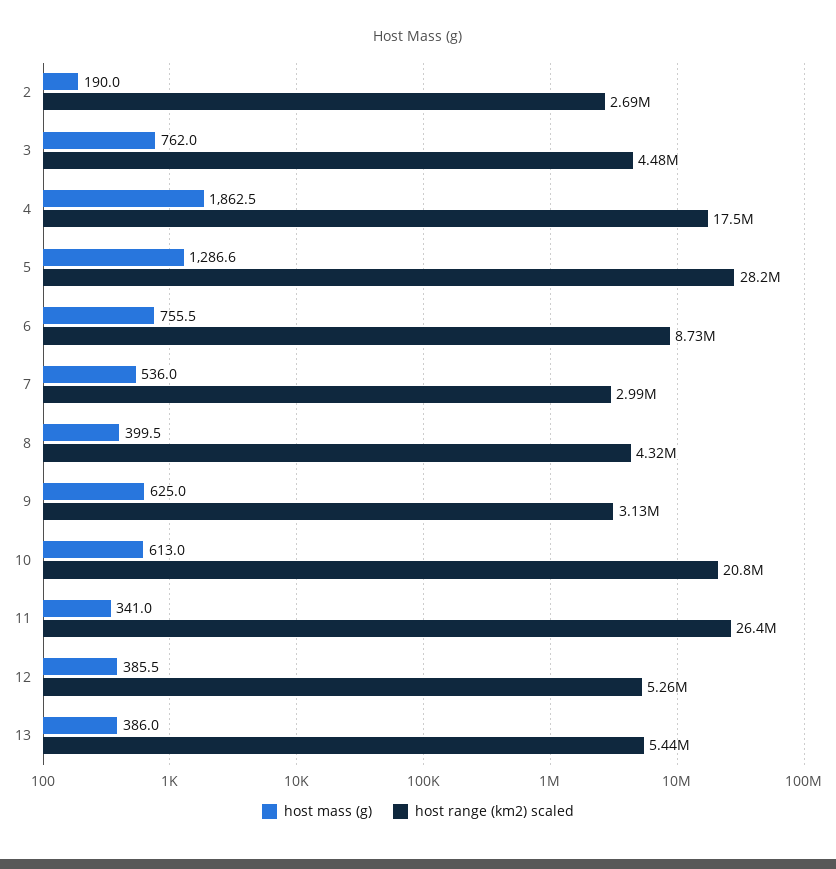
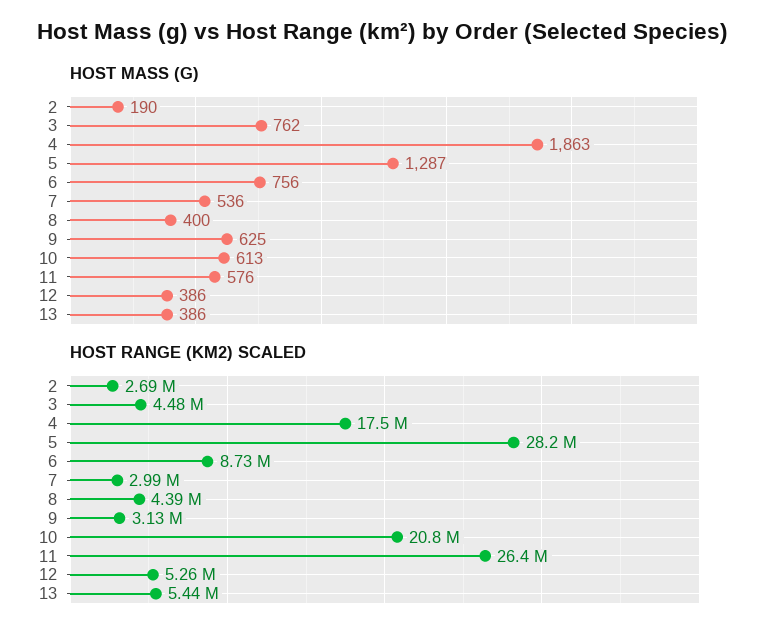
host range (km2) scaled, 8: 4320000 -> 4390000
host mass (g), 11: 341 -> 576

